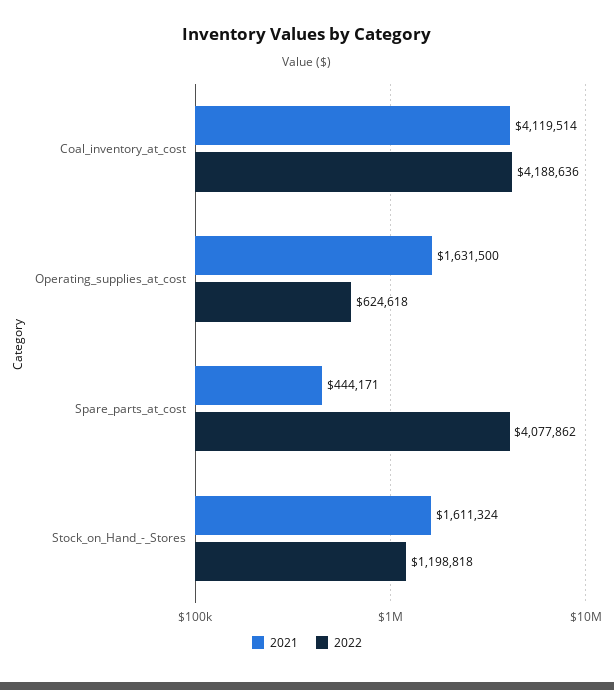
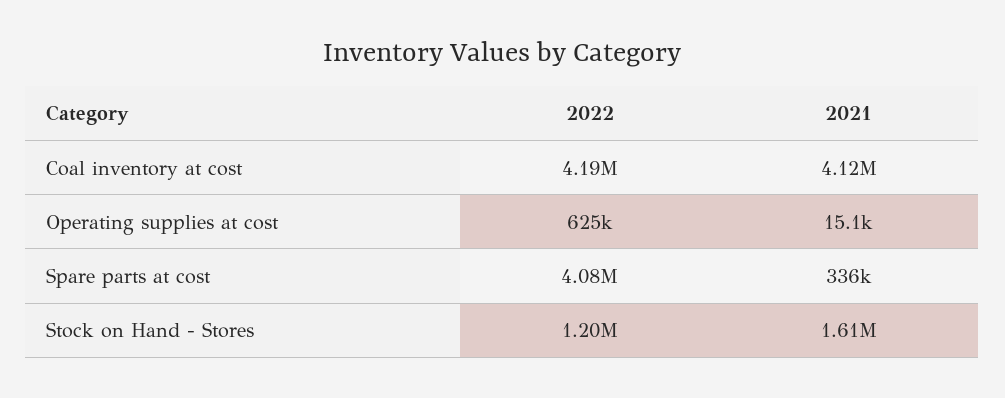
2021, Operating_supplies_at_cost: 1631500 -> 15100
2021, Spare_parts_at_cost: 444171 -> 336000

